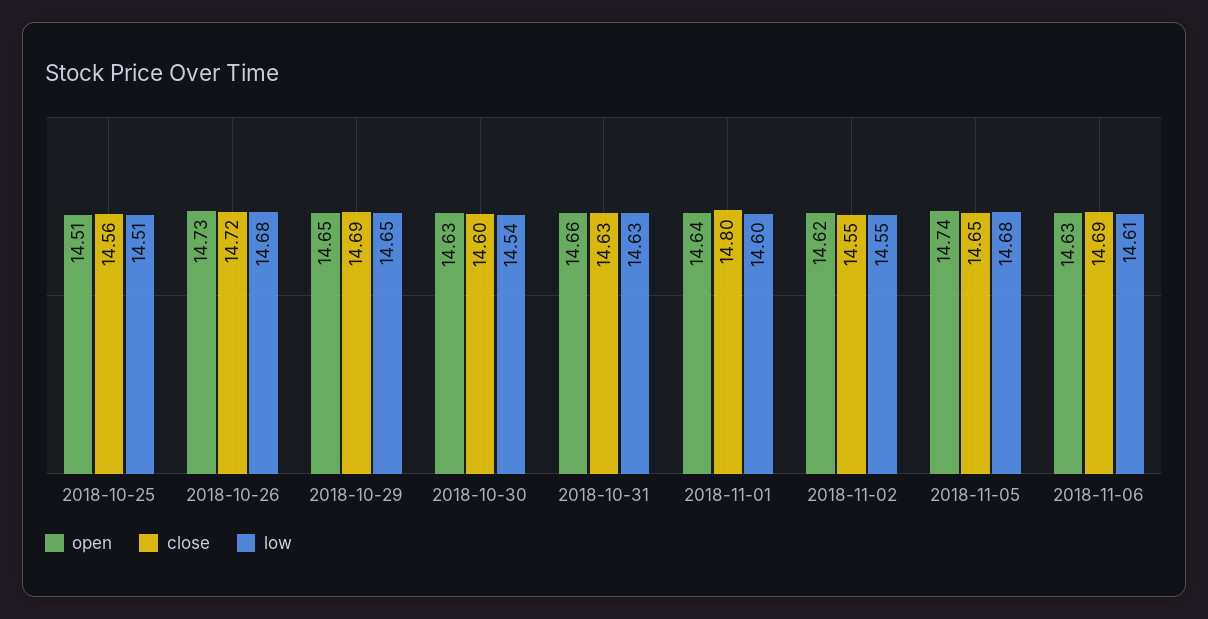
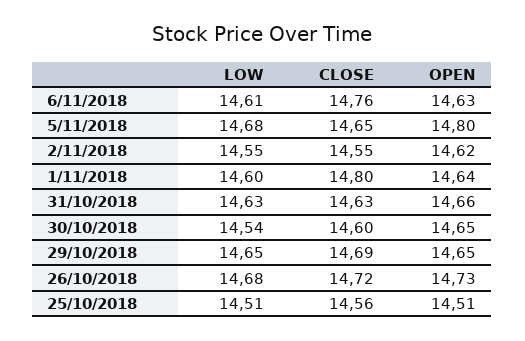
open, 2018-10-30: 14.63 -> 14.65
open, 2018-11-05: 14.74 -> 14.8
close, 2018-11-06: 14.69 -> 14.76

